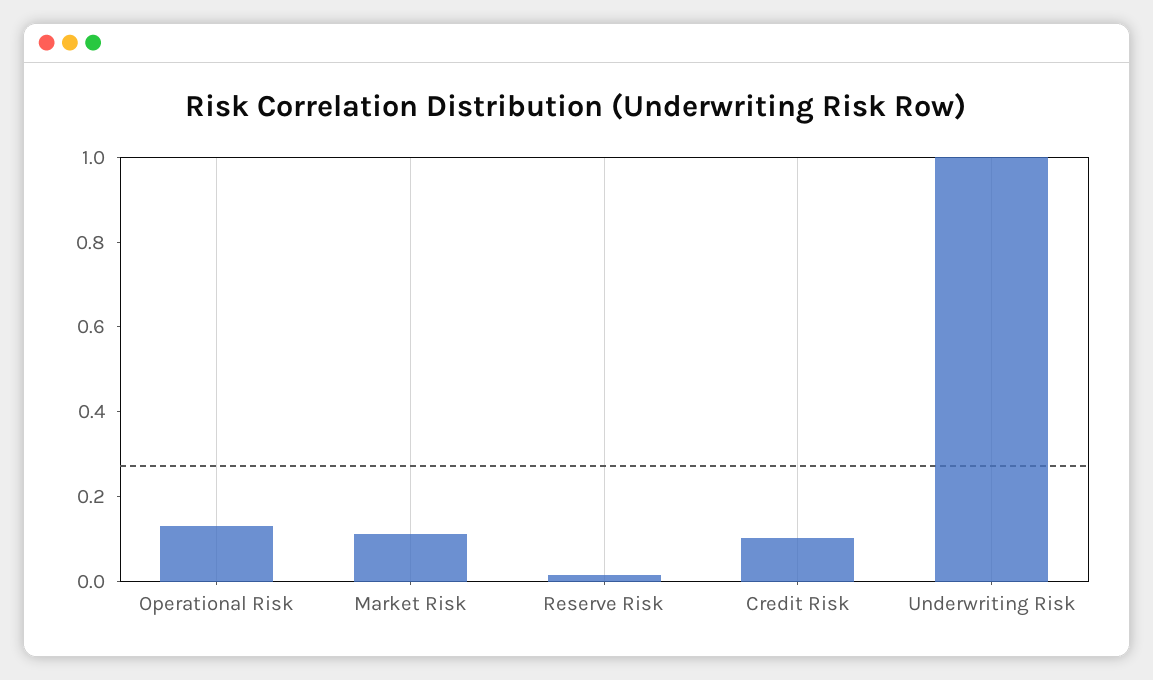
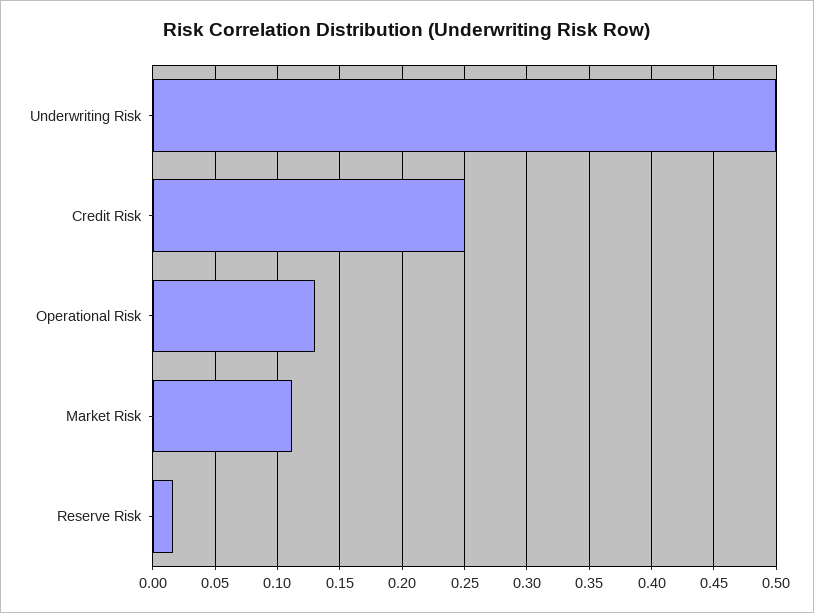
Credit Risk: 0.1 -> 0.25
Underwriting Risk: 1 -> 0.5

